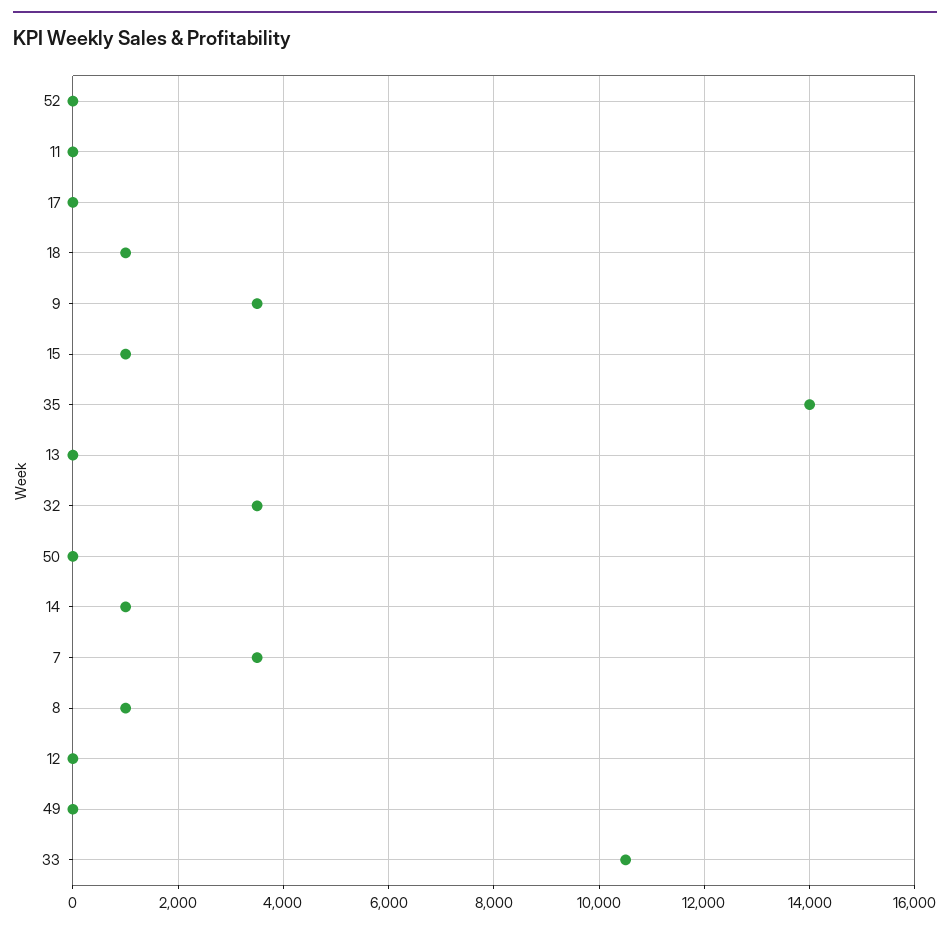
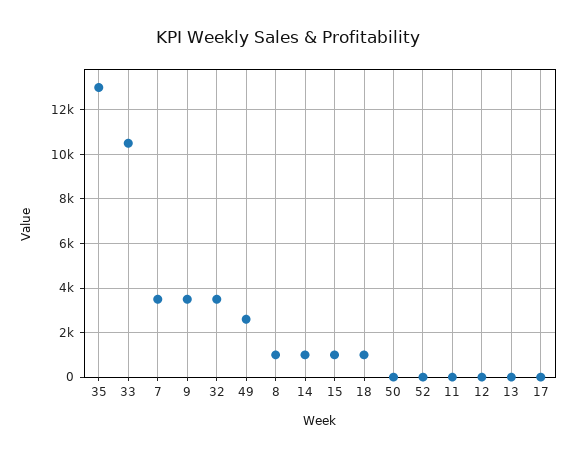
35: 14000 -> 13000
49: 0 -> 2500

